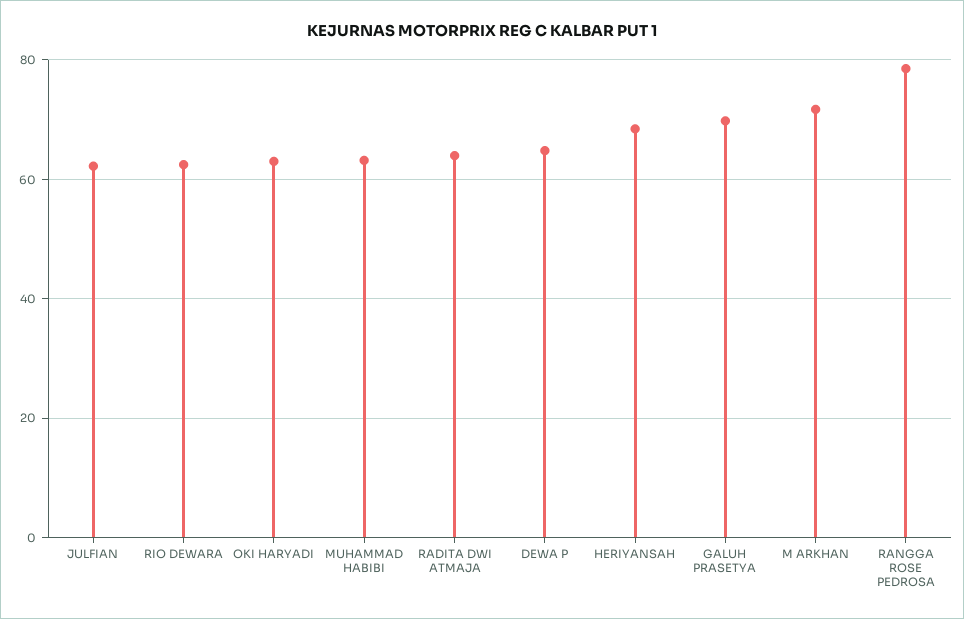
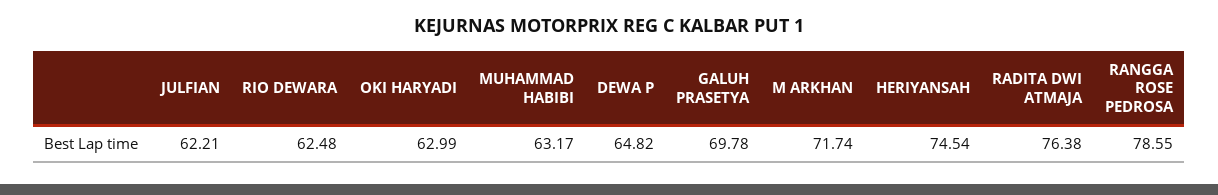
RADITA DWI ATMAJA: 64 -> 76.38
HERIYANSAH: 68 -> 74.54

